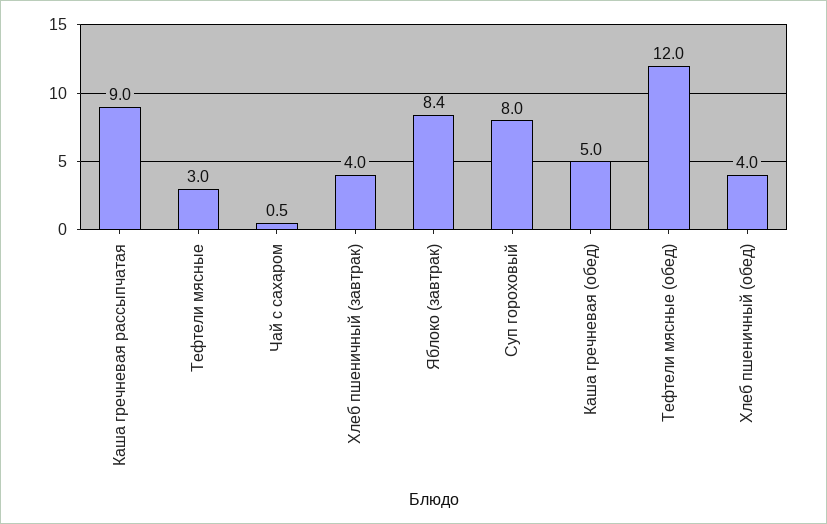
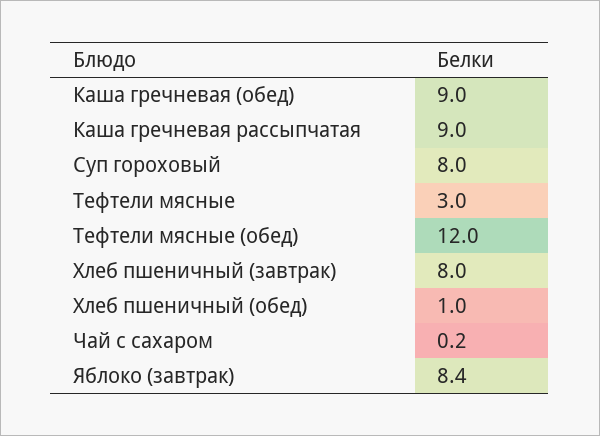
Чай с сахаром: 0.5 -> 0.2
Хлеб пшеничный (завтрак): 4 -> 8
Каша гречневая (обед): 5 -> 9
Хлеб пшеничный (обед): 4 -> 1

